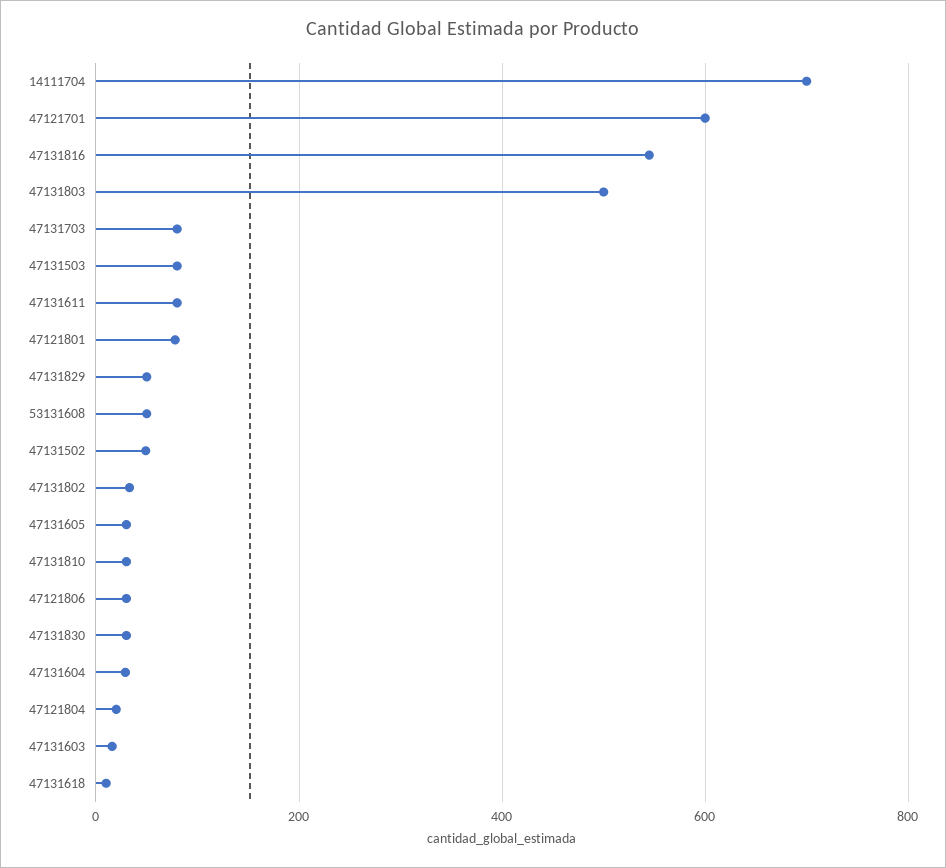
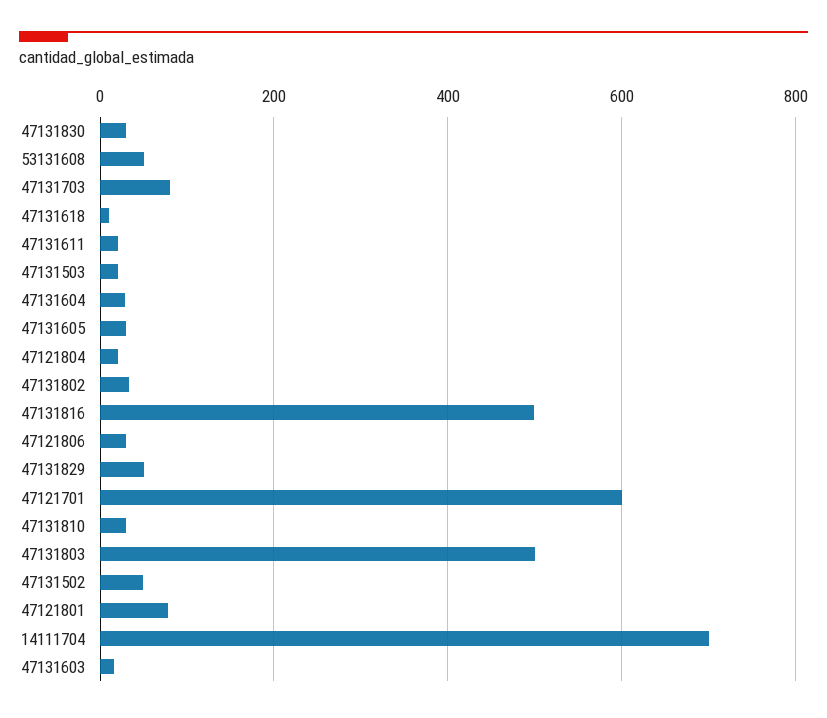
47131816: 540 -> 500
47131503: 80 -> 20
47131611: 80 -> 20

